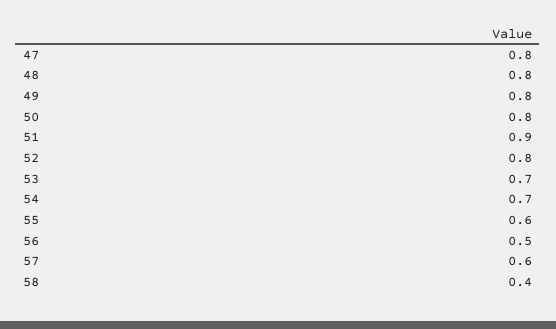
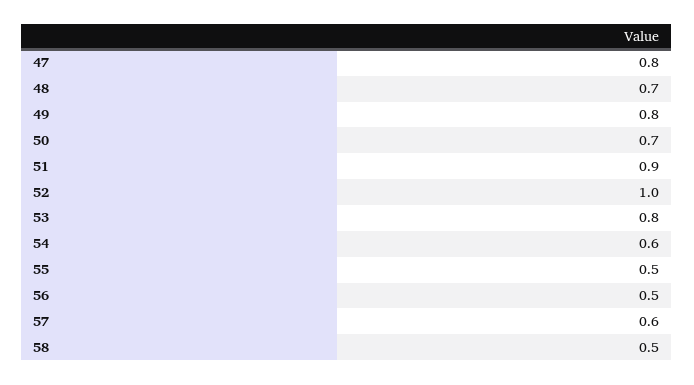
48: 0.8 -> 0.7
50: 0.8 -> 0.7
52: 0.8 -> 1
53: 0.7 -> 0.8
54: 0.7 -> 0.6
55: 0.6 -> 0.5
58: 0.4 -> 0.5

